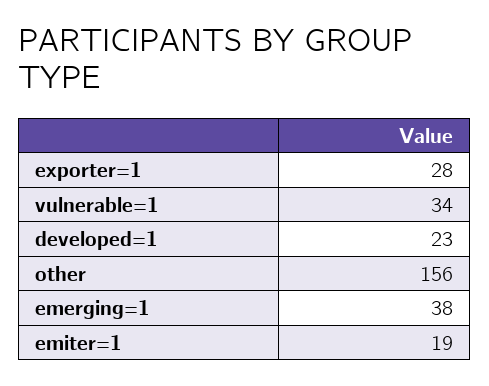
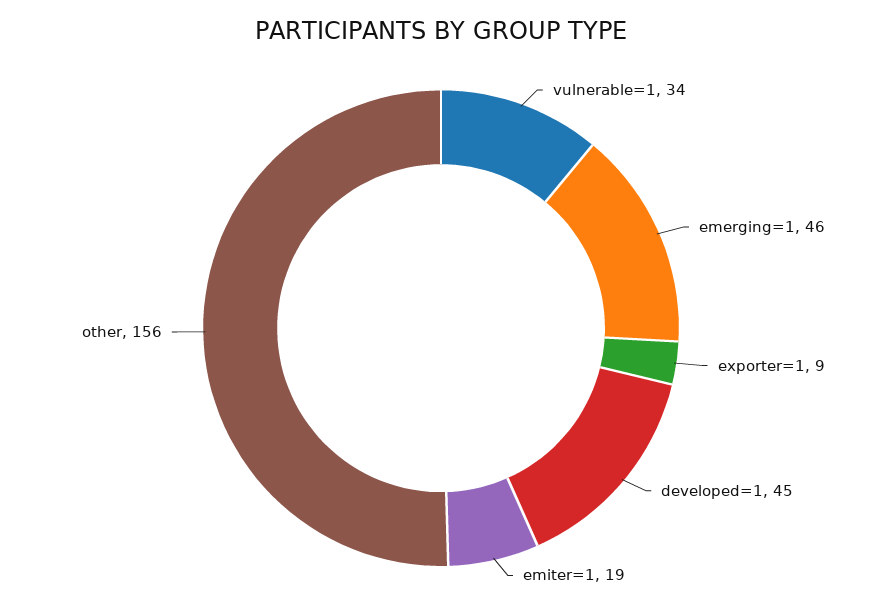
exporter=1: 28 -> 9
developed=1: 23 -> 45
emerging=1: 38 -> 46

